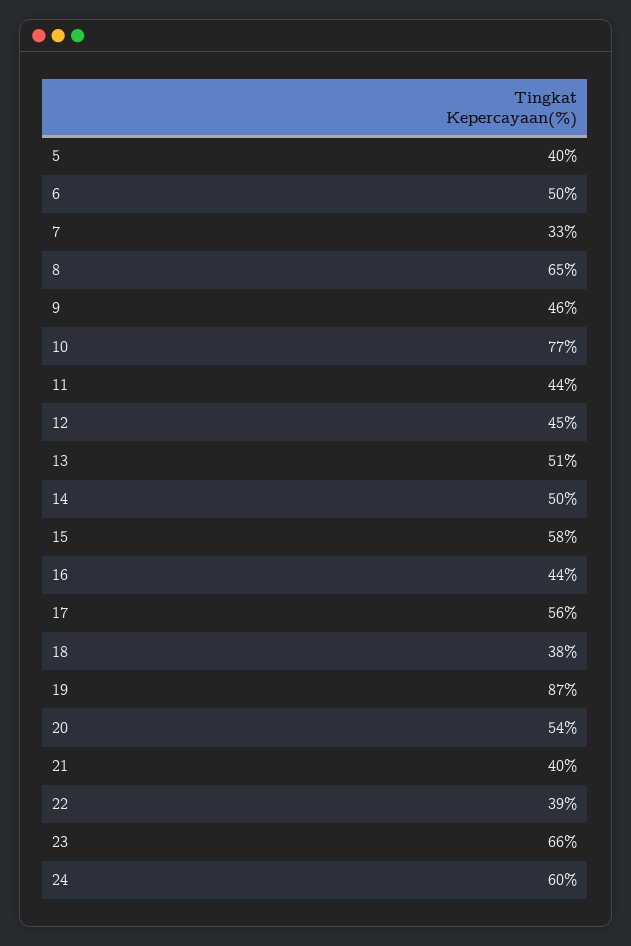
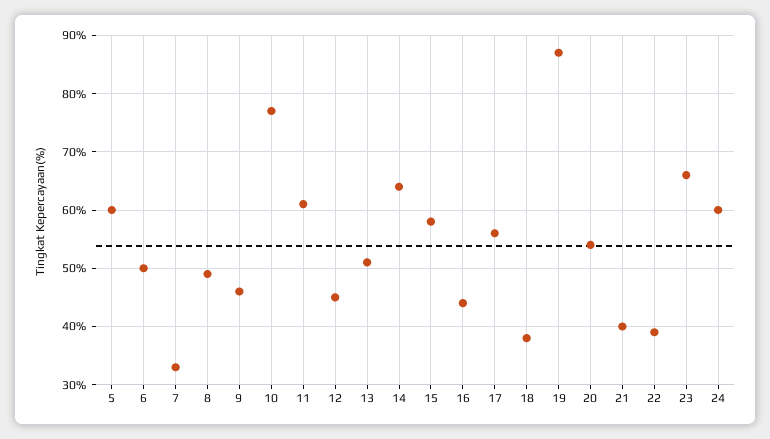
5: 40 -> 60
8: 65 -> 50
11: 44 -> 60
14: 50 -> 65

